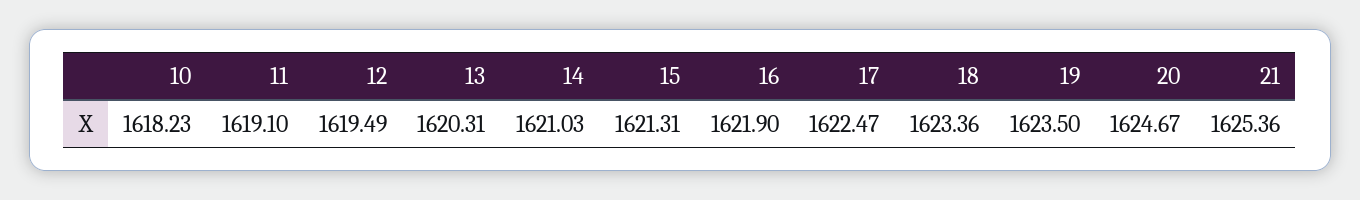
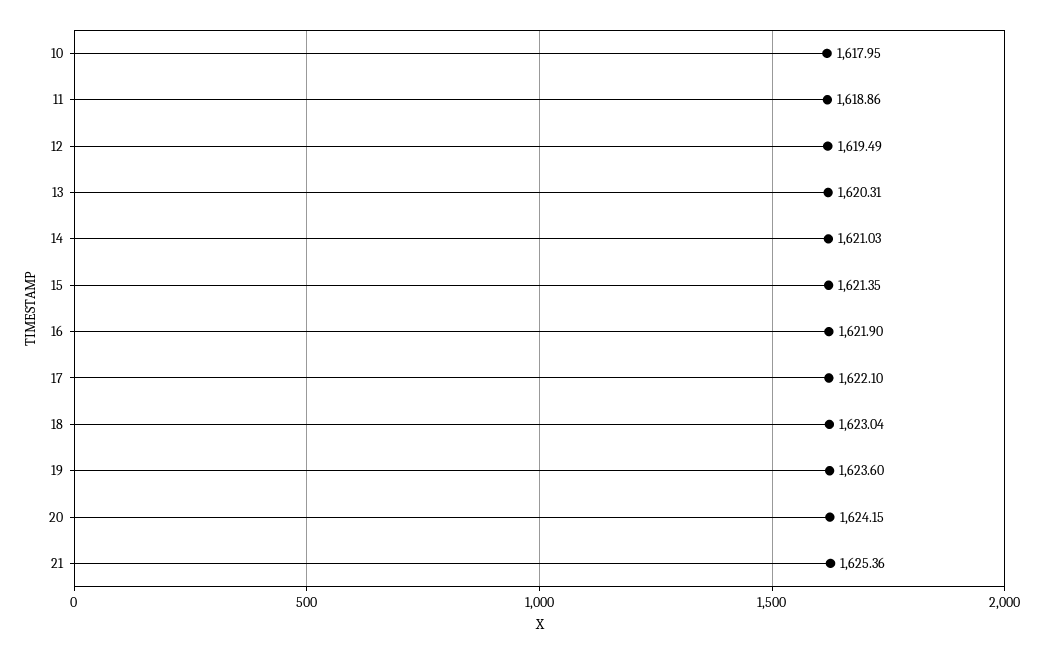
10: 1618.23 -> 1617.95
11: 1619.1 -> 1618.86
15: 1621.31 -> 1621.35
17: 1622.47 -> 1622.1
18: 1623.36 -> 1623.04
19: 1623.5 -> 1623.6
20: 1624.67 -> 1624.15

